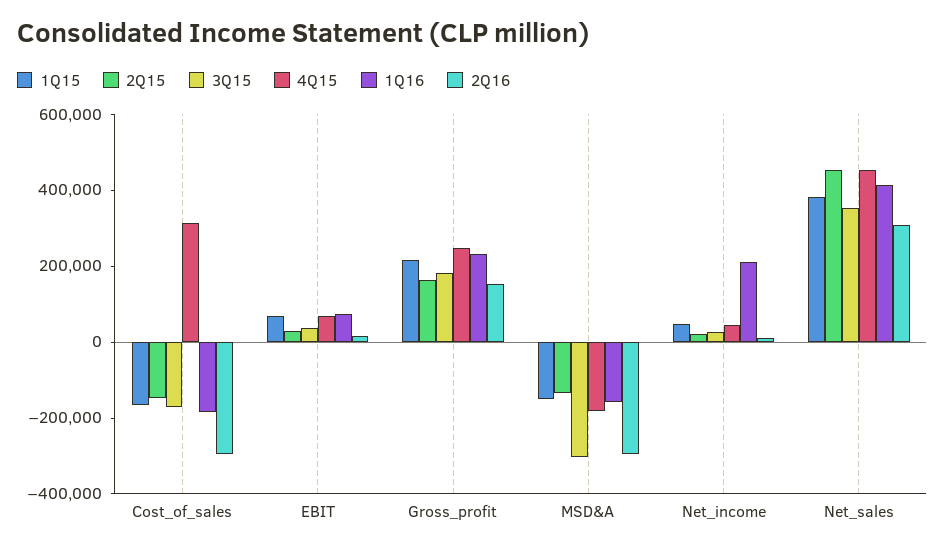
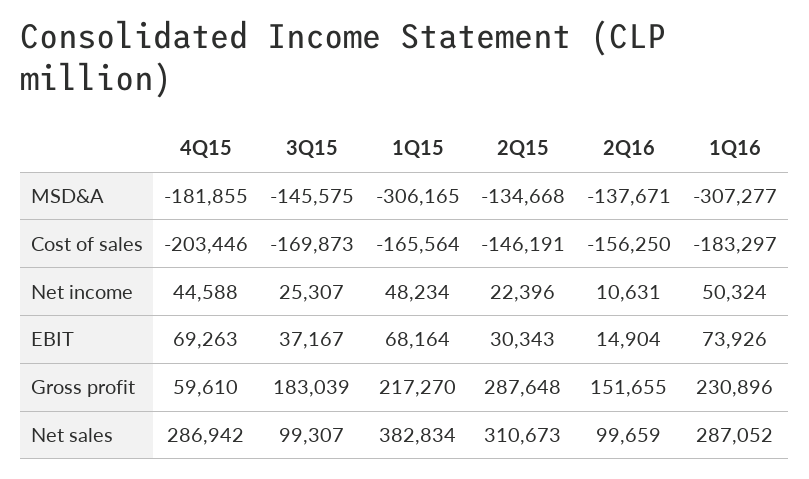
4Q15, Cost_of_sales: 300000 -> -203446
2Q16, Cost_of_sales: -300000 -> -156250
2Q15, Gross_profit: 150000 -> 287648
4Q15, Gross_profit: 250000 -> 59610
1Q15, MSD&A: -150000 -> -306165
3Q15, MSD&A: -300000 -> -145575
1Q16, MSD&A: -150000 -> -307277
2Q16, MSD&A: -300000 -> -137671
1Q16, Net_income: 200000 -> 50324
2Q15, Net_sales: 450000 -> 310673
3Q15, Net_sales: 350000 -> 99307
4Q15, Net_sales: 450000 -> 286942
1Q16, Net_sales: 400000 -> 287052
2Q16, Net_sales: 300000 -> 99659

